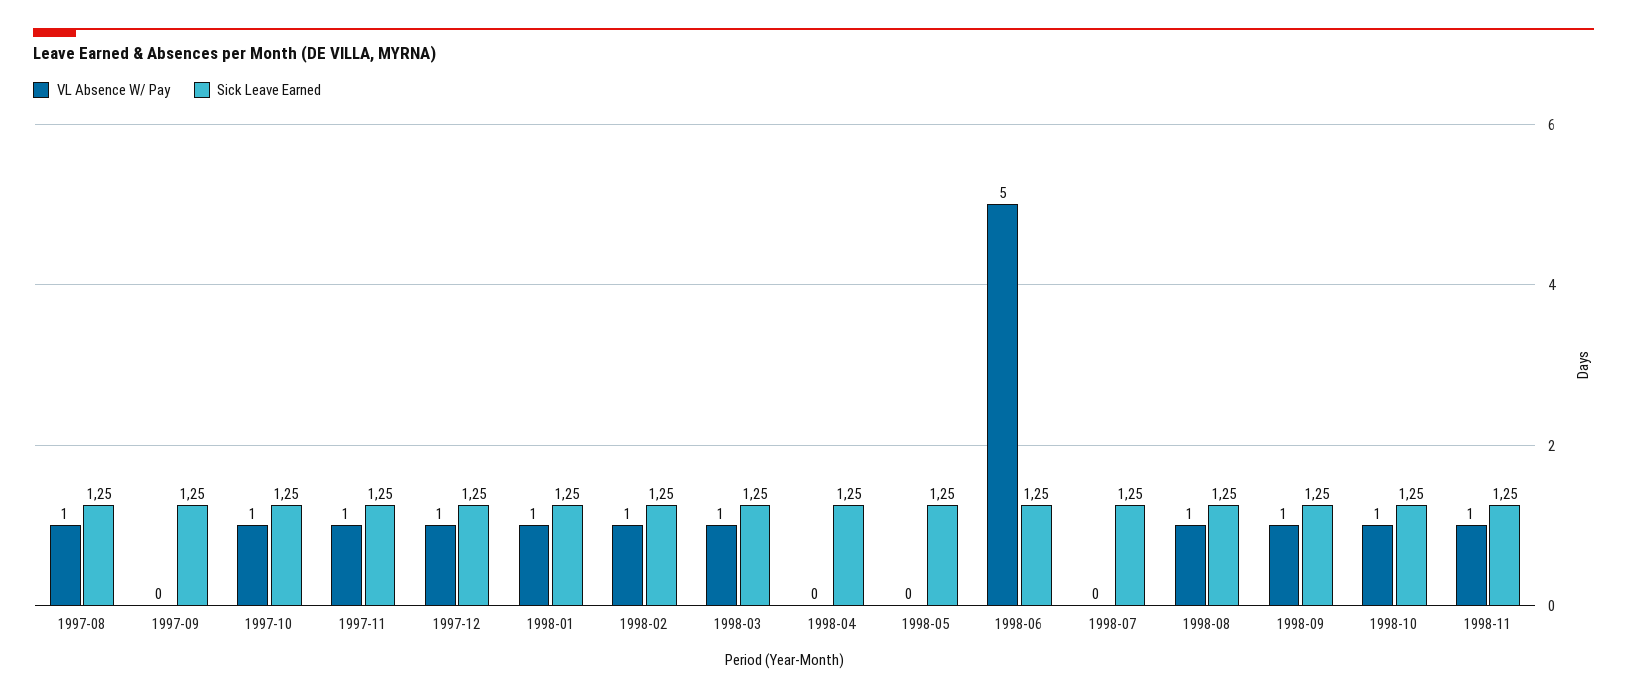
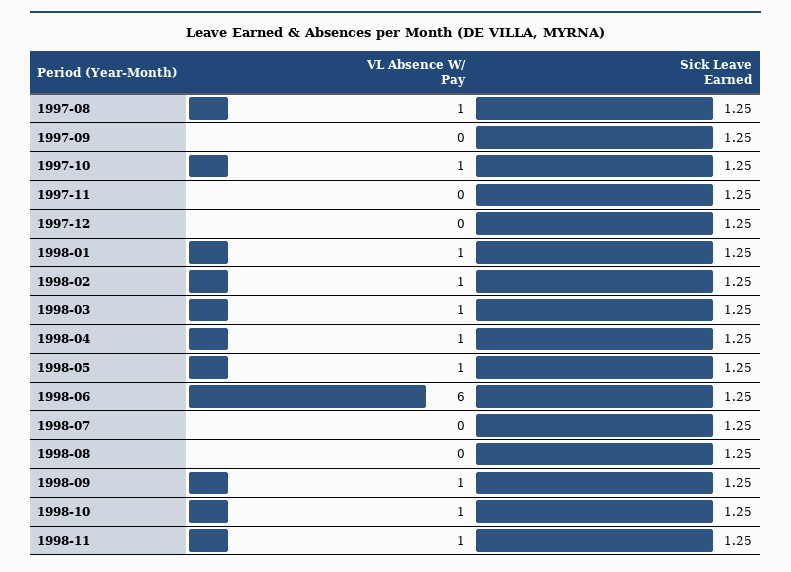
VL Absence W/ Pay, 1997-11: 1 -> 0
VL Absence W/ Pay, 1997-12: 1 -> 0
VL Absence W/ Pay, 1998-04: 0 -> 1
VL Absence W/ Pay, 1998-05: 0 -> 1
VL Absence W/ Pay, 1998-06: 5 -> 6
VL Absence W/ Pay, 1998-08: 1 -> 0

